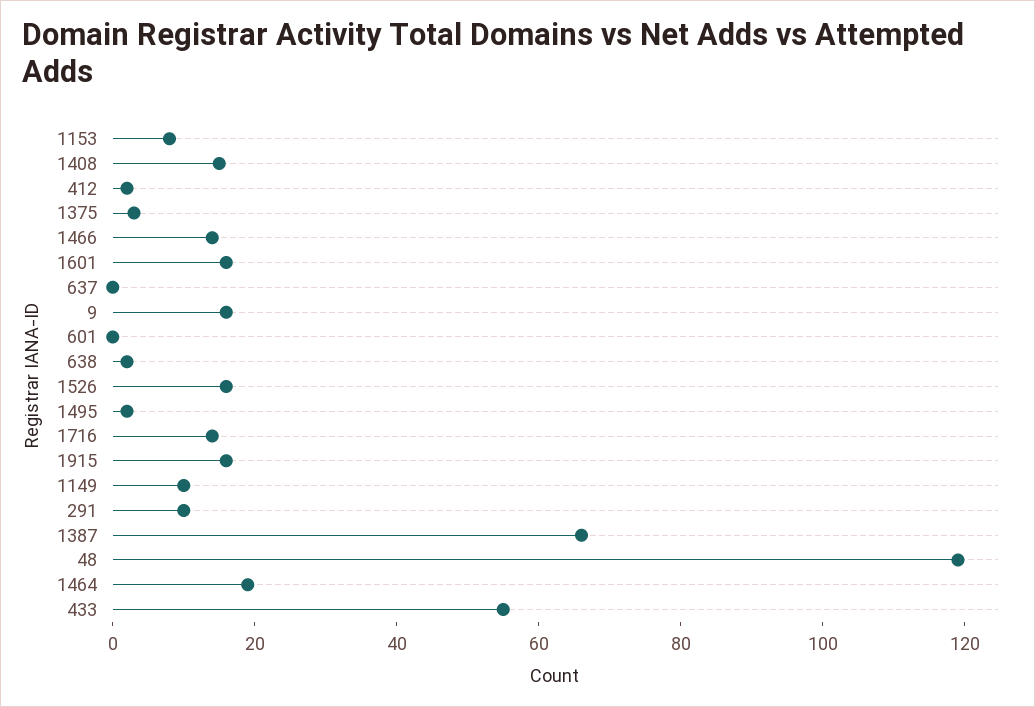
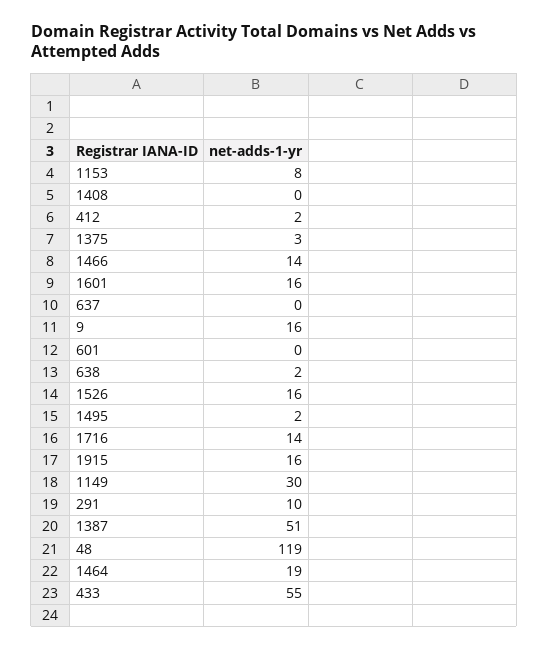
1408: 15 -> 0
1149: 10 -> 30
1387: 65 -> 51

